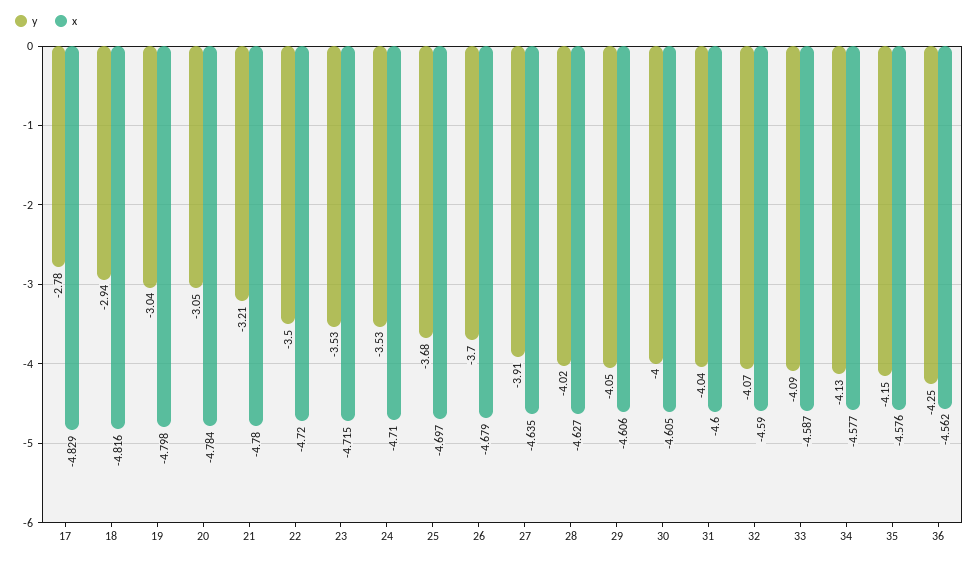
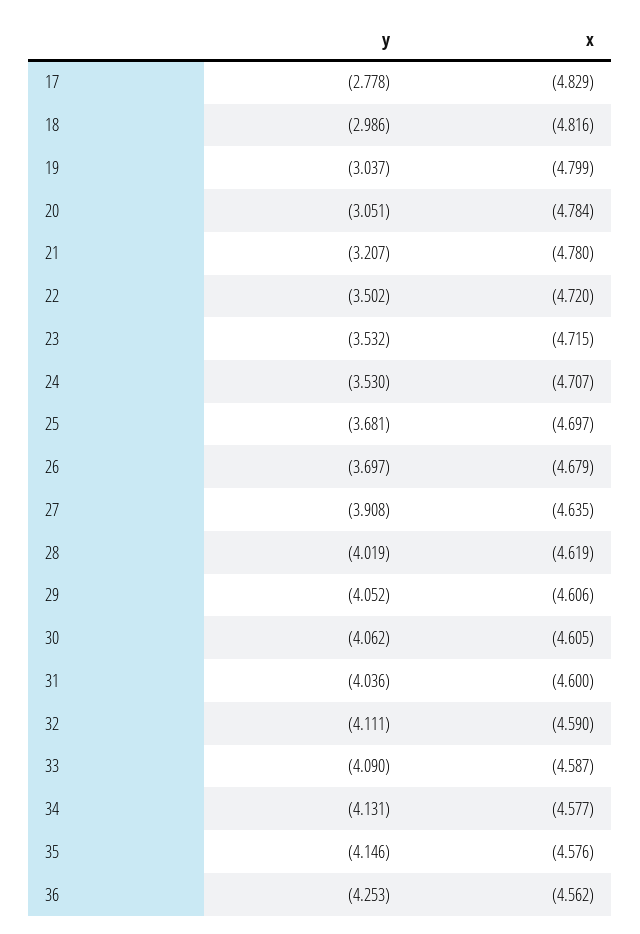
y, 18: -2.94 -> -2.986
x, 19: -4.798 -> -4.799
x, 24: -4.71 -> -4.707
x, 28: -4.627 -> -4.619
y, 30: -4 -> -4.062
y, 32: -4.07 -> -4.111

